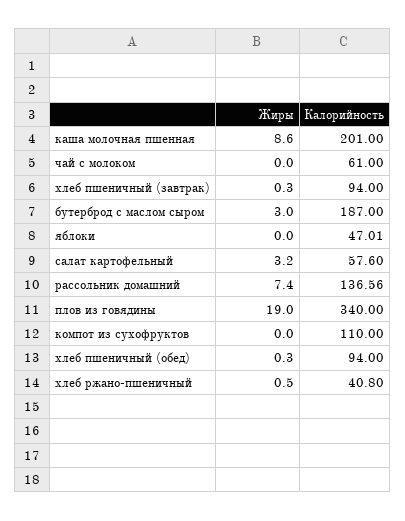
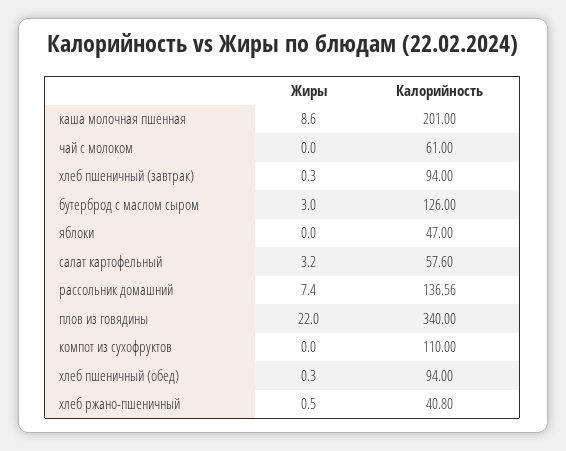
Калорийность, бутерброд с маслом сыром: 187 -> 126
Калорийность, яблоки: 47.01 -> 47
Жиры, плов из говядины: 19 -> 22

